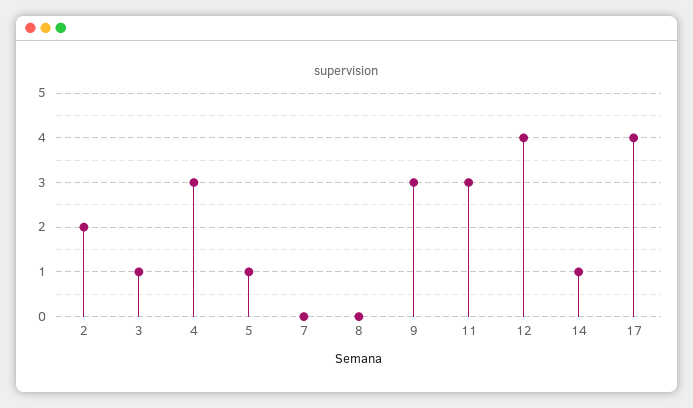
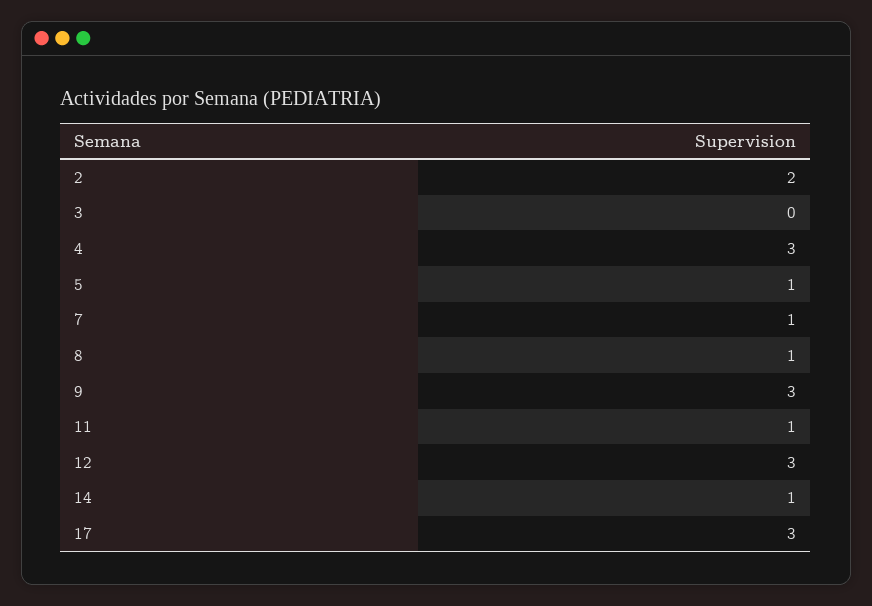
3: 1 -> 0
7: 0 -> 1
8: 0 -> 1
11: 3 -> 1
12: 4 -> 3
17: 4 -> 3

